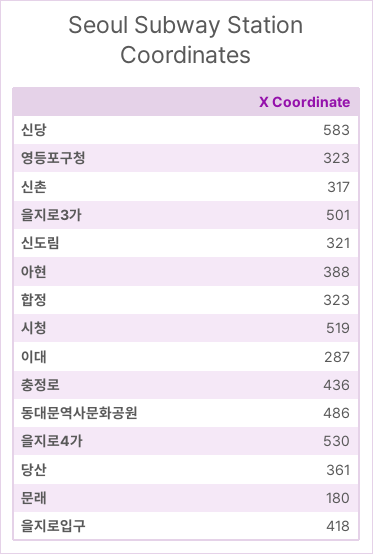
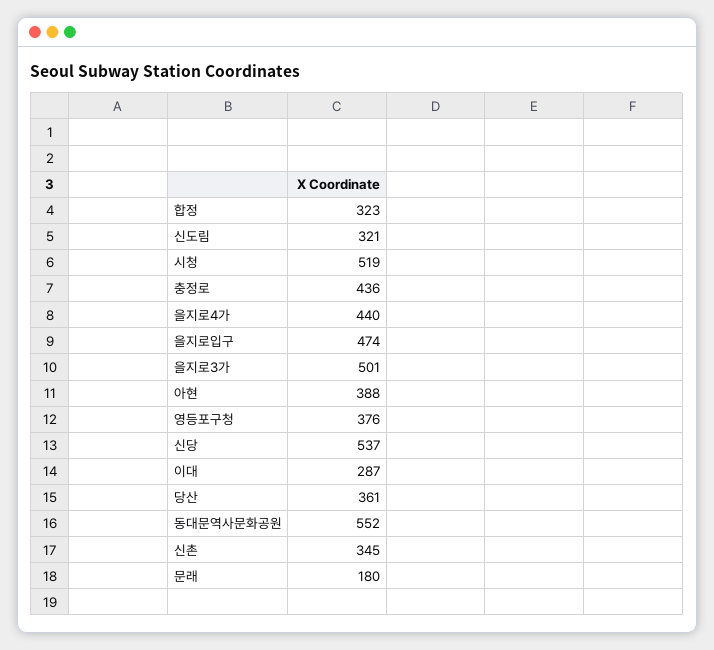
신당: 583 -> 537
영등포구청: 323 -> 376
신촌: 317 -> 345
동대문역사문화공원: 486 -> 552
을지로4가: 530 -> 440
을지로입구: 418 -> 474

